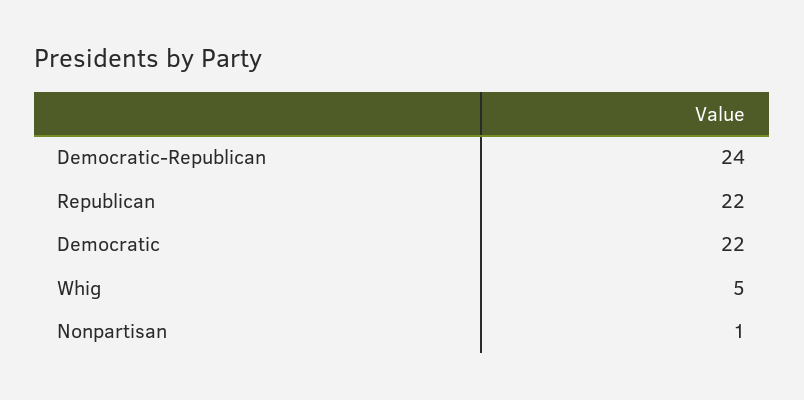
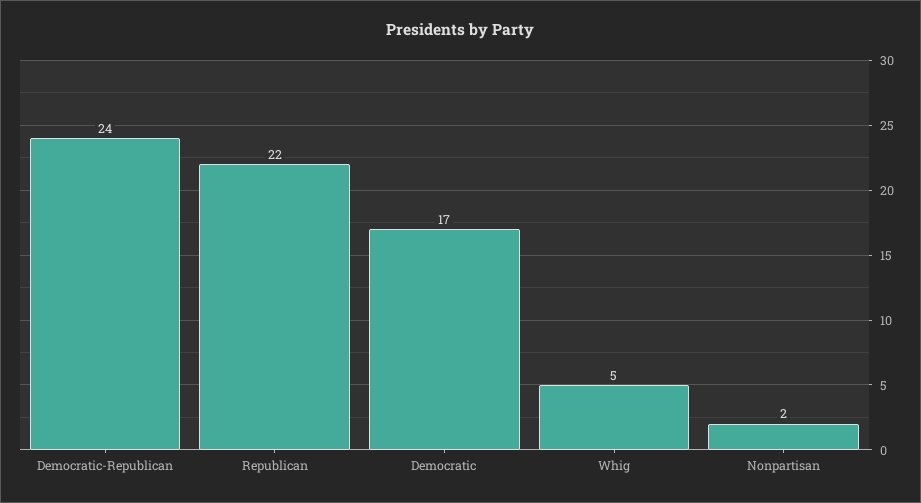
Democratic: 22 -> 17
Nonpartisan: 1 -> 2

